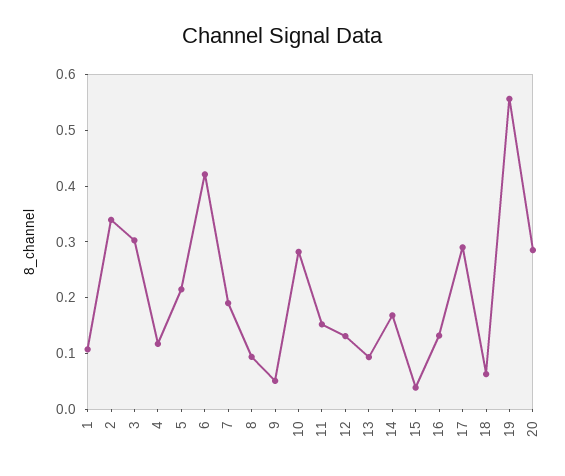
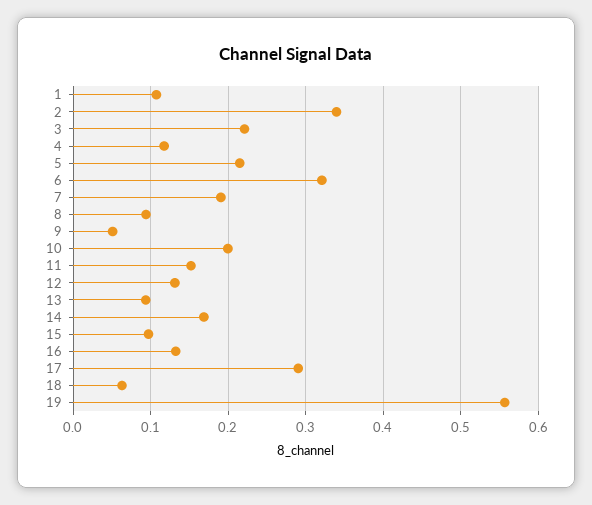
3: 0.3 -> 0.22
6: 0.42 -> 0.32
10: 0.28 -> 0.2
15: 0.04 -> 0.1
20: 0.28 -> none

